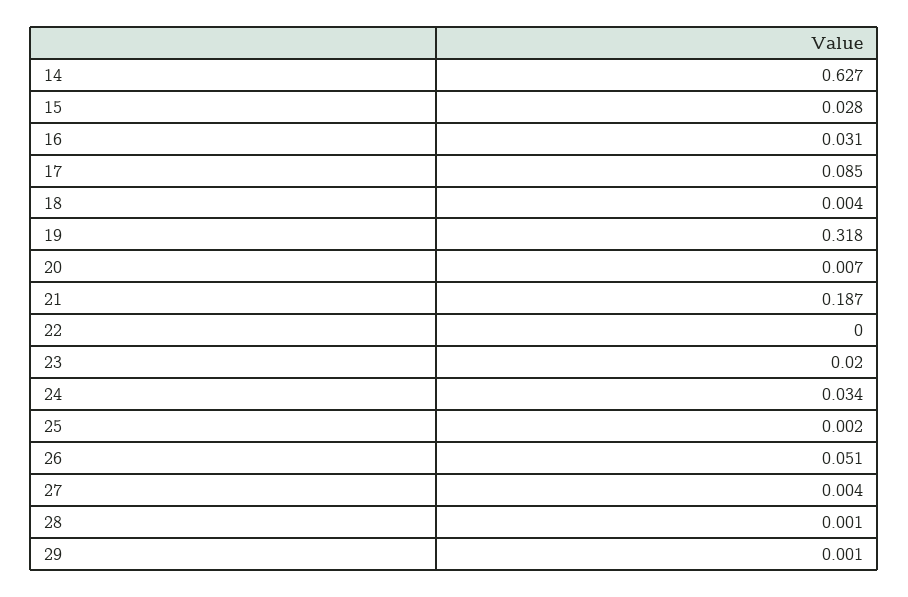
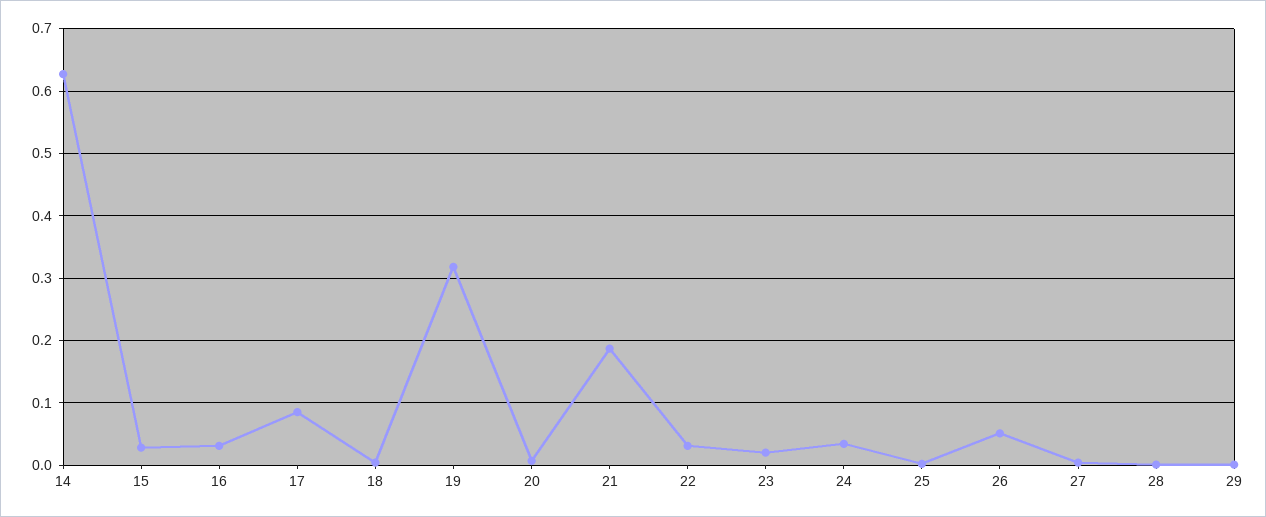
22: 0 -> 0.03

